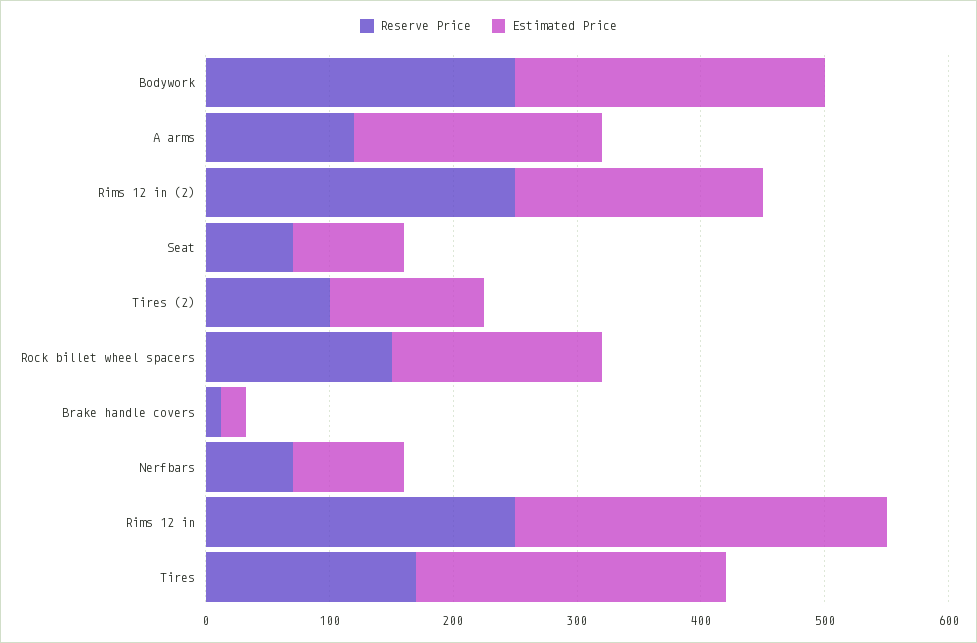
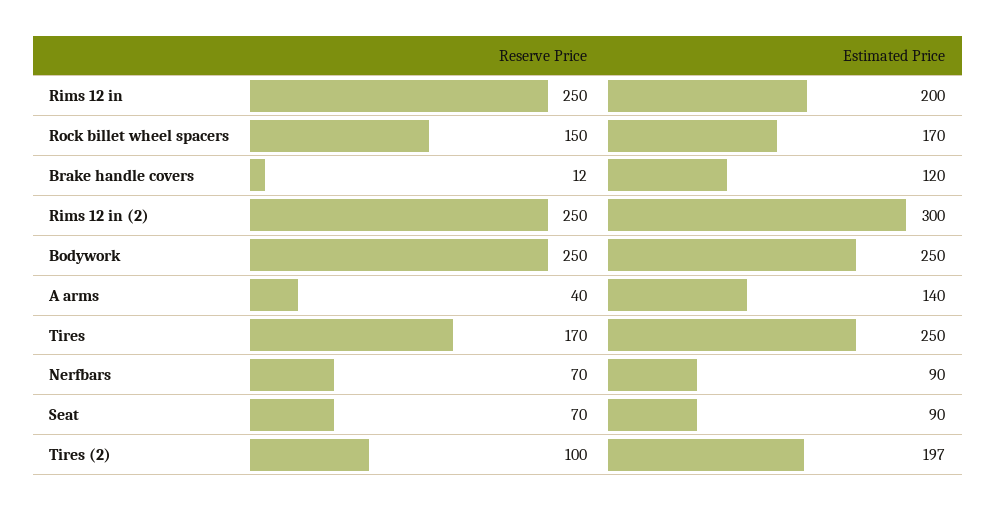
Reserve Price, A arms: 120 -> 40
Estimated Price, A arms: 200 -> 140
Estimated Price, Rims 12 in (2): 200 -> 300
Estimated Price, Tires (2): 120 -> 197
Estimated Price, Brake handle covers: 20 -> 120
Estimated Price, Rims 12 in: 300 -> 200

